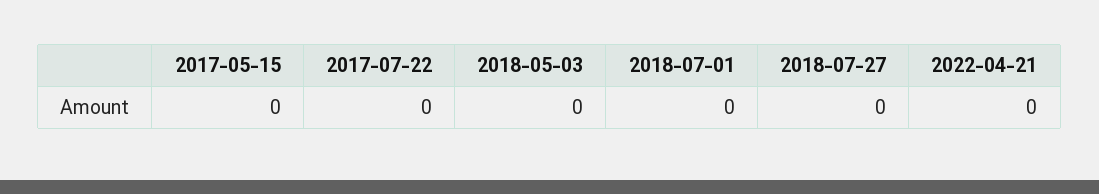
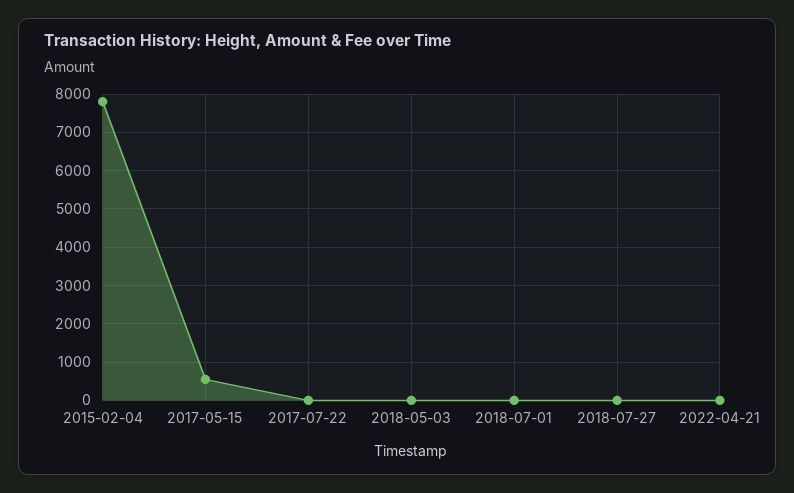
2017-05-15: 0 -> 600
2015-02-04: none -> 7800

